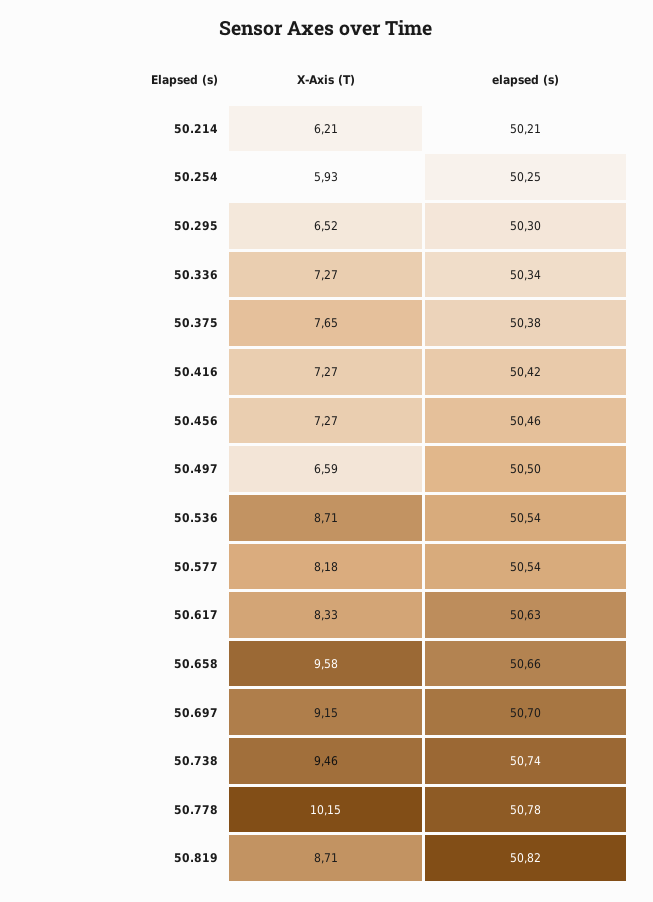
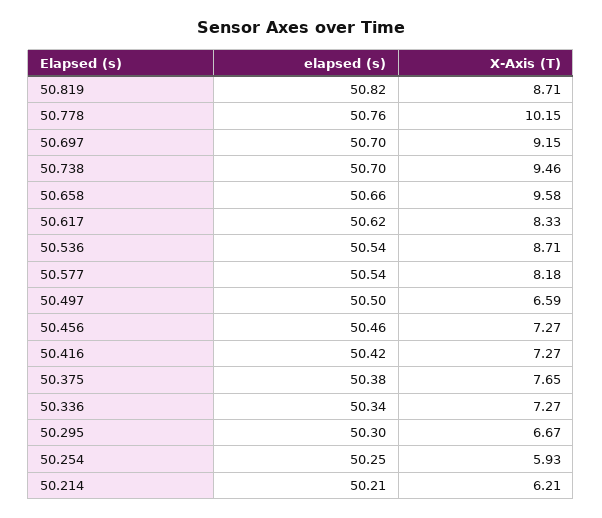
X-Axis (T), 50.295: 6.52 -> 6.67
elapsed (s), 50.617: 50.63 -> 50.62
elapsed (s), 50.738: 50.74 -> 50.7
elapsed (s), 50.778: 50.78 -> 50.76

